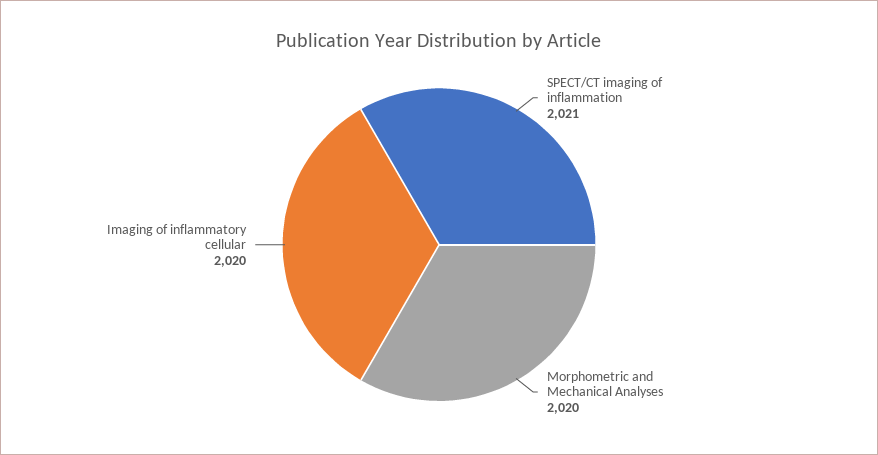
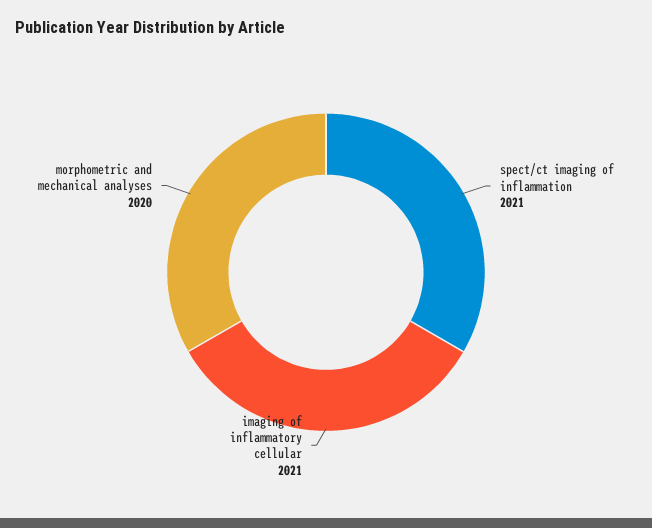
Imaging of inflammatory cellular: 2020 -> 2021

